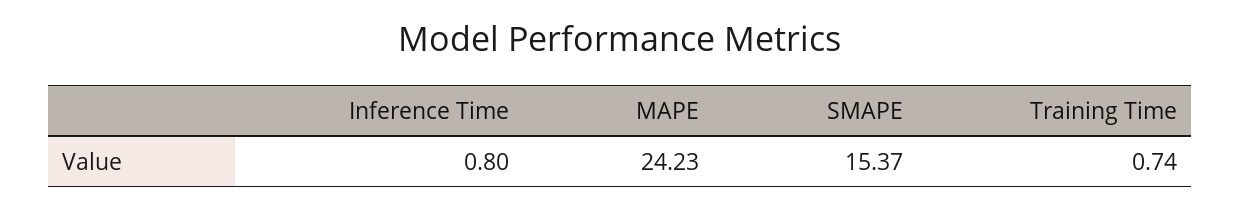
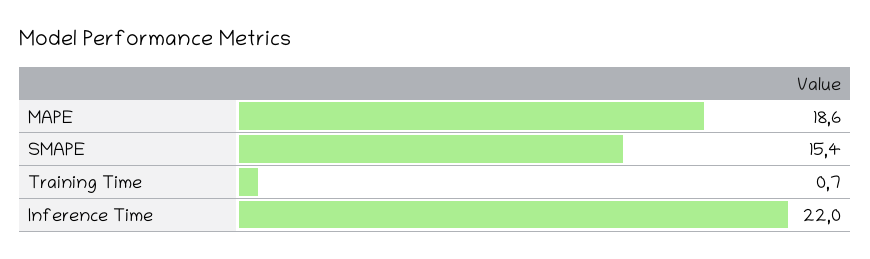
Inference Time: 0.8 -> 22
MAPE: 24.23 -> 18.6

